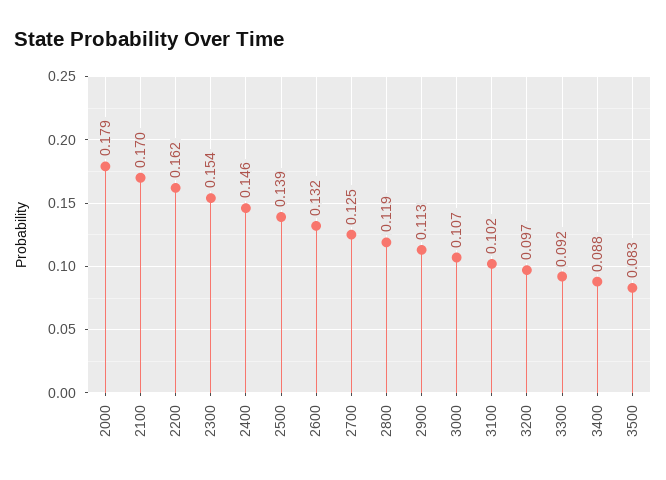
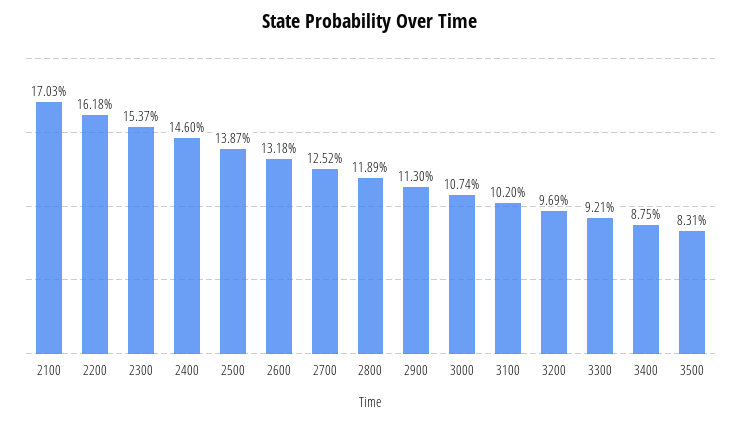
2000: 0.179 -> none

